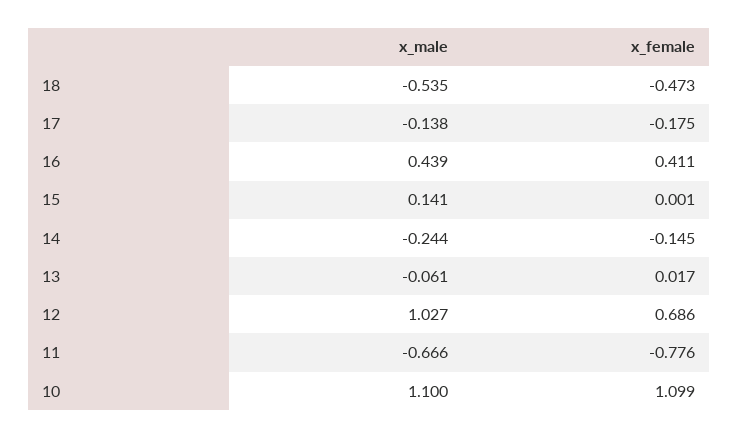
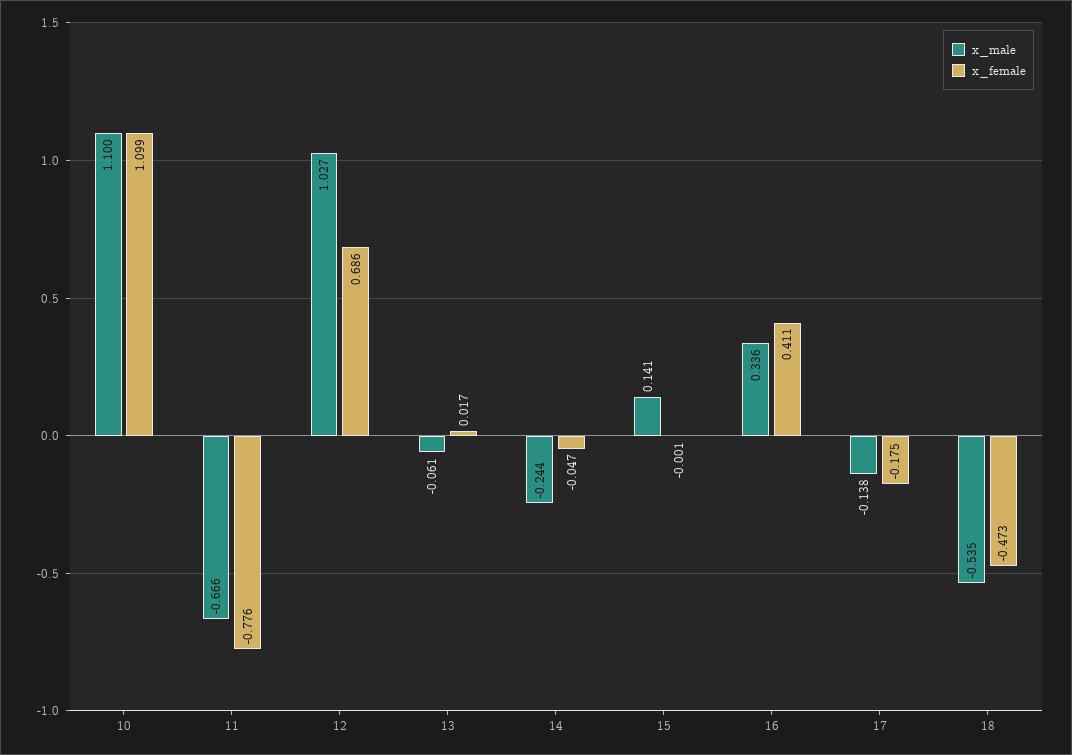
x_male, 16: 0.439 -> 0.336
x_female, 15: 0.001 -> -0.001
x_female, 14: -0.145 -> -0.047

